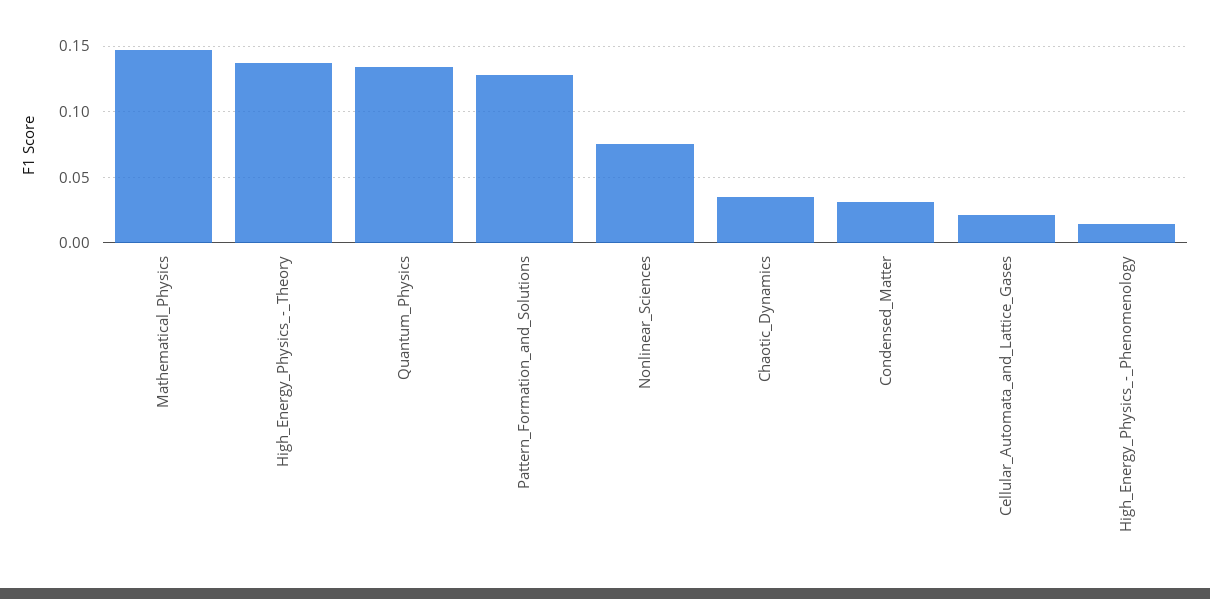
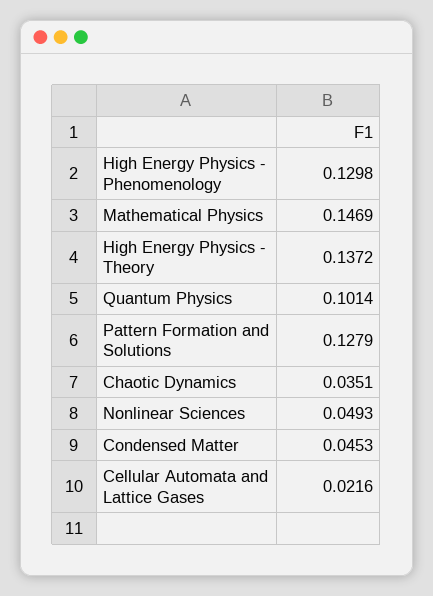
Quantum_Physics: 0.135 -> 0.1014
Nonlinear_Sciences: 0.075 -> 0.0493
Condensed_Matter: 0.03 -> 0.0453
High_Energy_Physics_-_Phenomenology: 0.015 -> 0.1298

